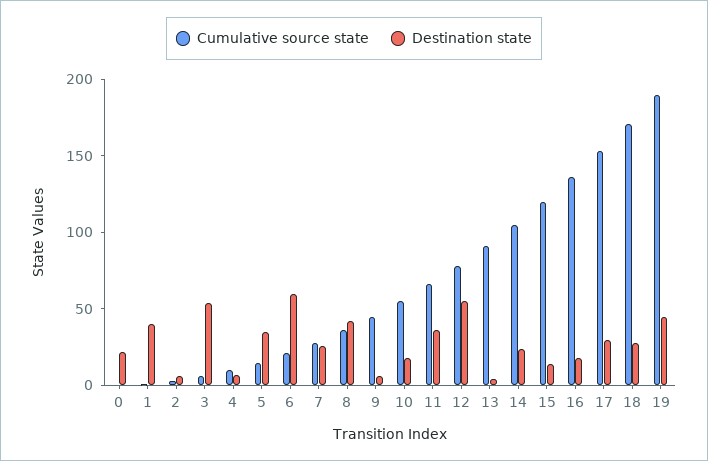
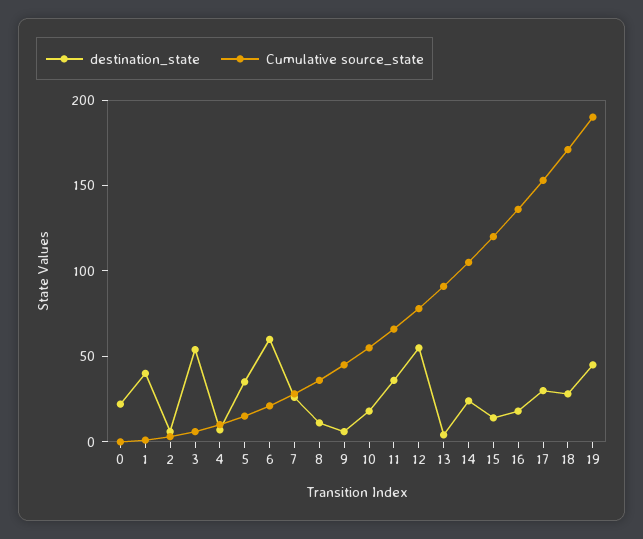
Destination state, 8: 40 -> 10

